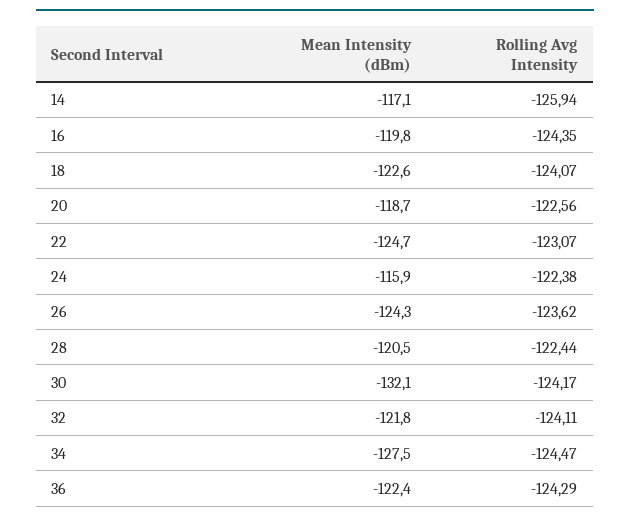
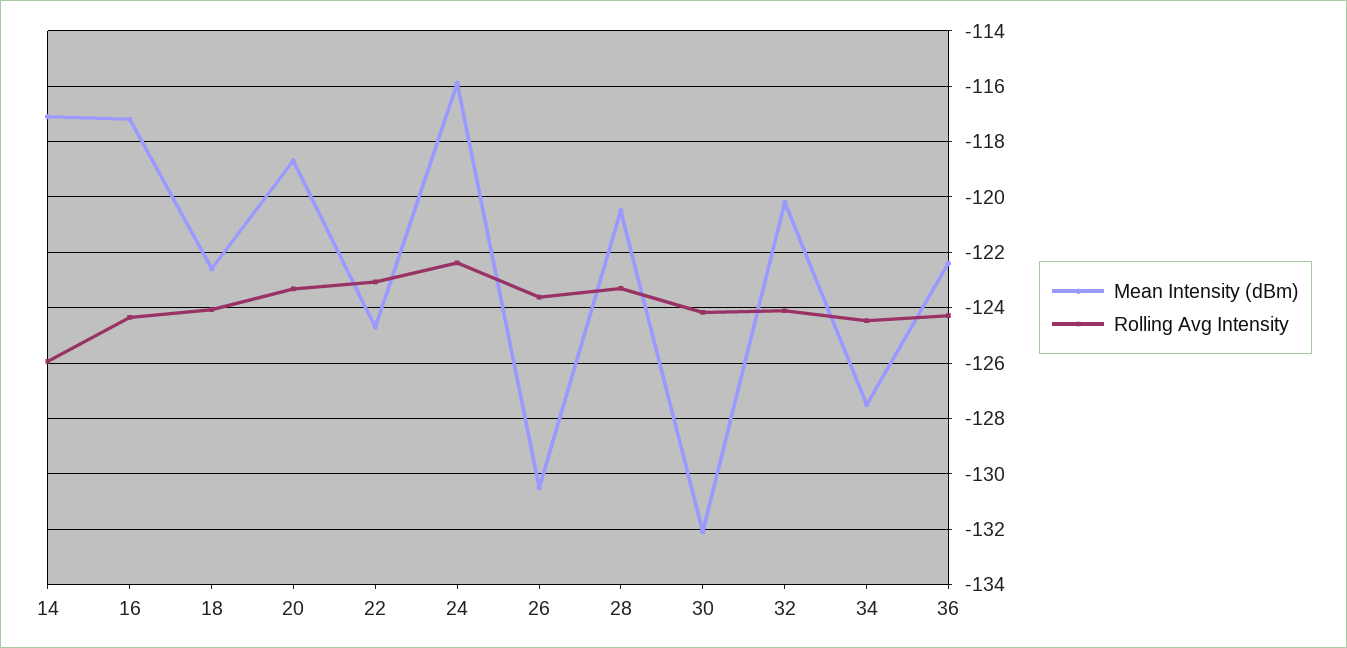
Mean Intensity (dBm), 16: -119.8 -> -117.25
Rolling Avg Intensity, 20: -122.56 -> -123.25
Mean Intensity (dBm), 26: -124.3 -> -130.5
Rolling Avg Intensity, 28: -122.44 -> -123.25
Mean Intensity (dBm), 32: -121.8 -> -120.25

